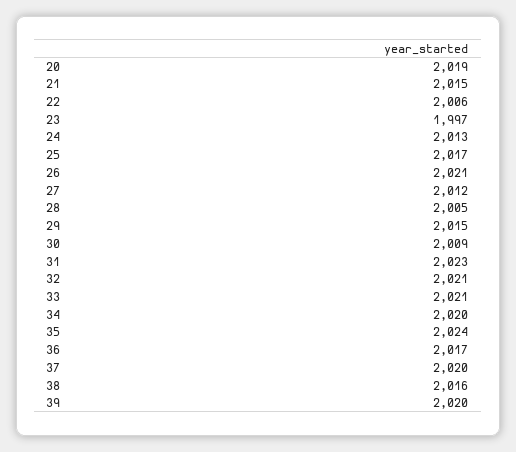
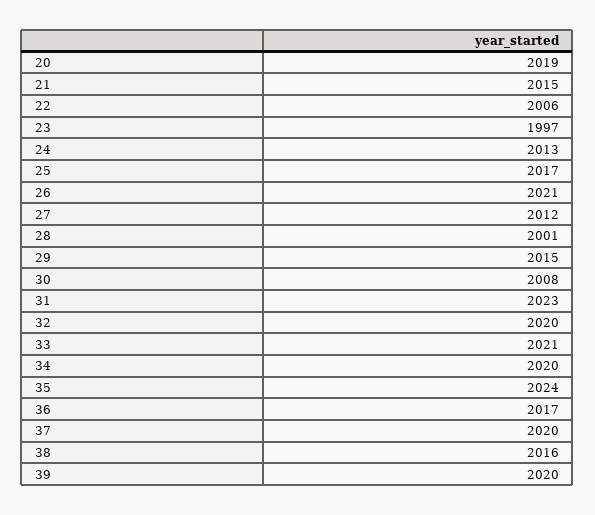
28: 2005 -> 2001
30: 2009 -> 2008
32: 2021 -> 2020

